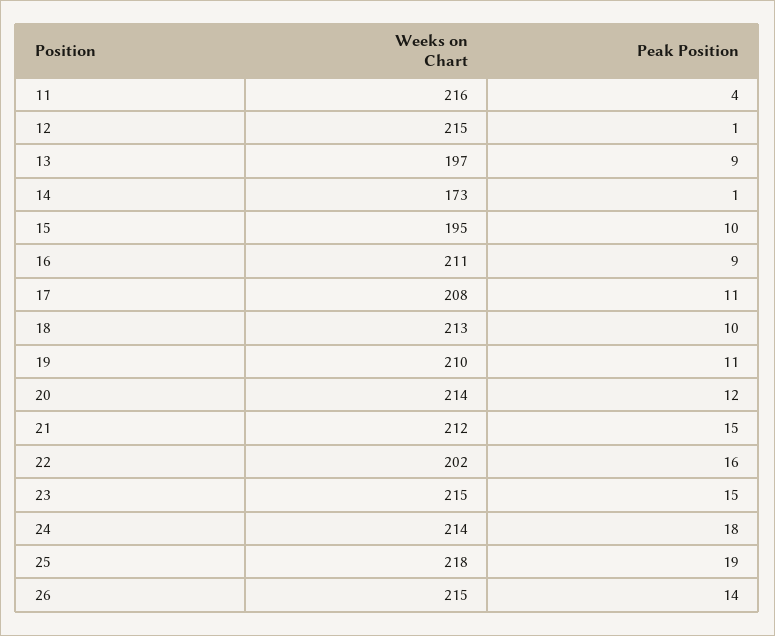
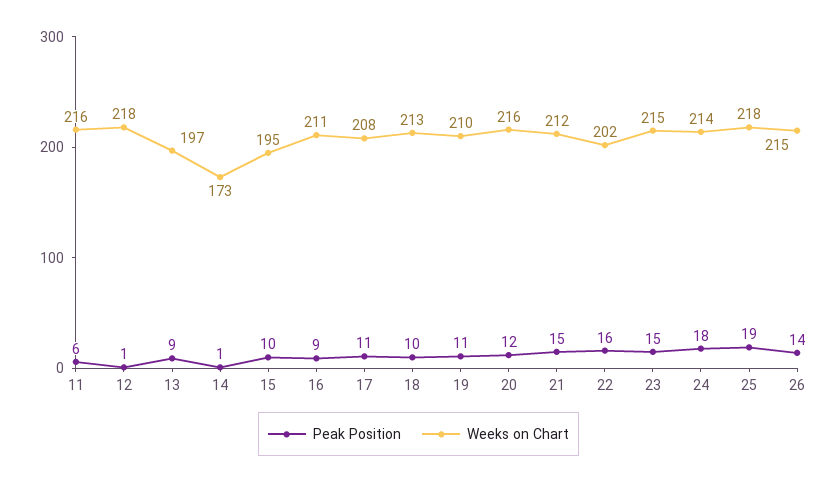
Peak Position, 11: 4 -> 6
Weeks on Chart, 12: 215 -> 218
Weeks on Chart, 20: 214 -> 216

